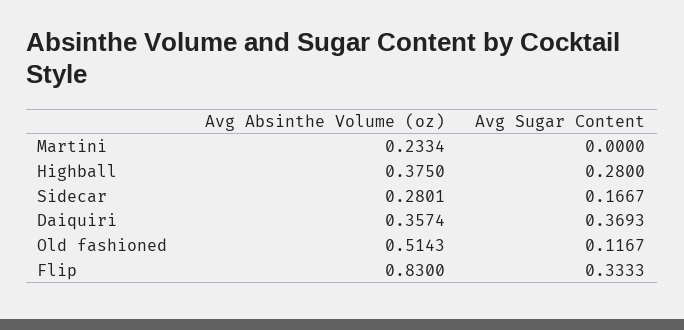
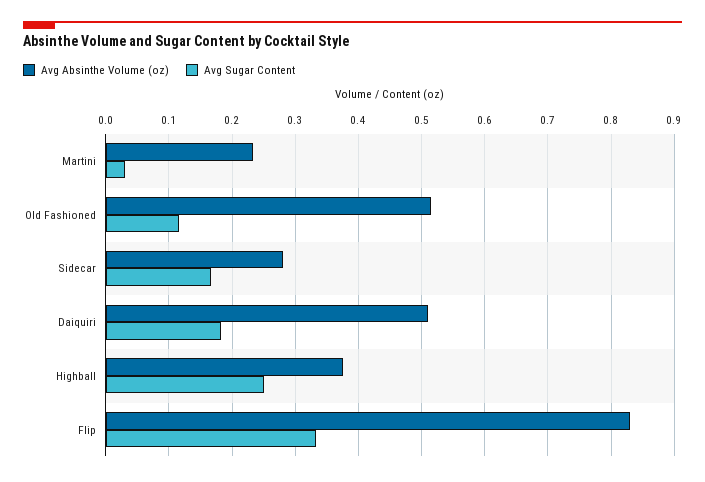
Avg Sugar Content, Martini: 0 -> 0.03
Avg Sugar Content, Highball: 0.28 -> 0.25
Avg Absinthe Volume (oz), Daiquiri: 0.3574 -> 0.51
Avg Sugar Content, Daiquiri: 0.3693 -> 0.18

